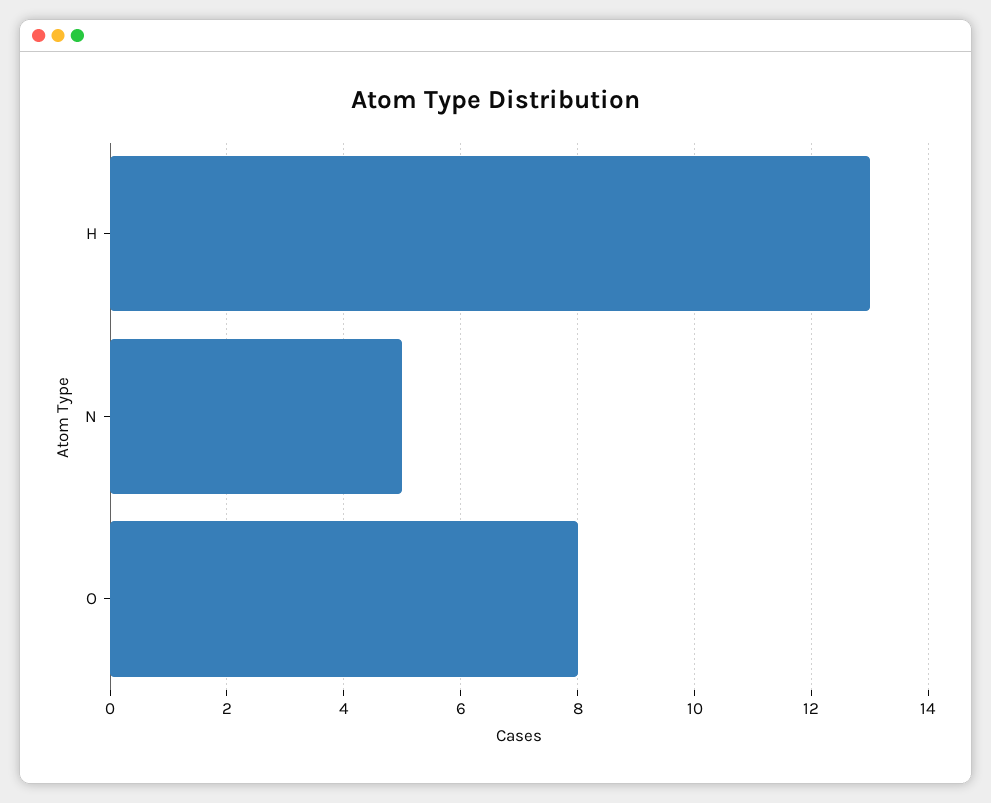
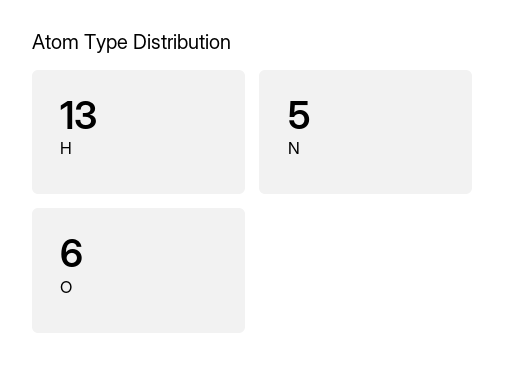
O: 8 -> 6

